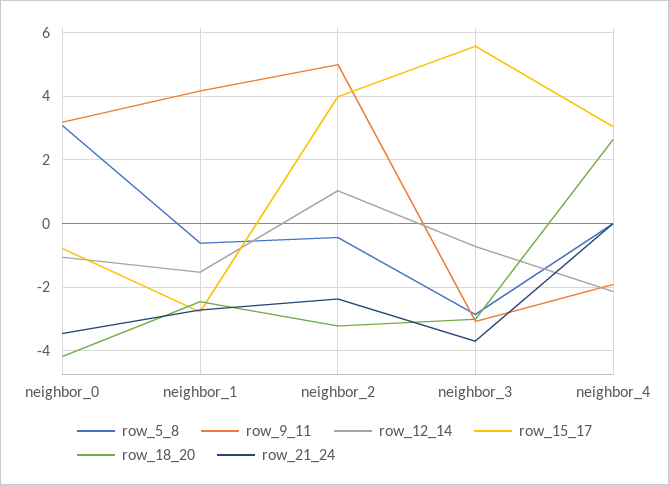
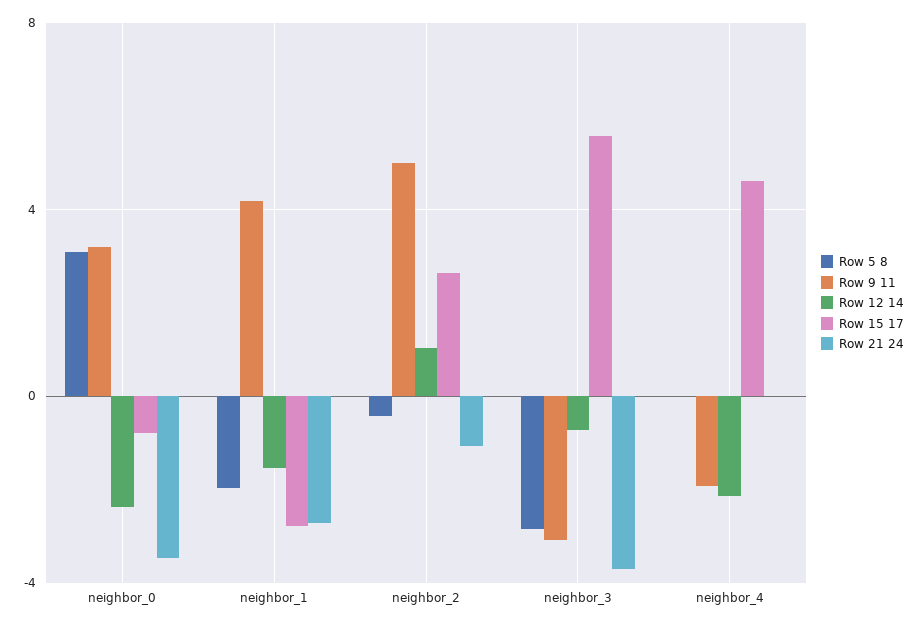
row_12_14, neighbor_0: -1 -> -2.5
row_18_20, neighbor_0: -4.2 -> none
row_5_8, neighbor_1: -0.6 -> -2
row_18_20, neighbor_1: -2.4 -> none
row_15_17, neighbor_2: 4 -> 2.5
row_18_20, neighbor_2: -3.2 -> none
row_21_24, neighbor_2: -2.4 -> -1
row_18_20, neighbor_3: -3 -> none
row_15_17, neighbor_4: 3 -> 4.5
row_18_20, neighbor_4: 2.6 -> none

